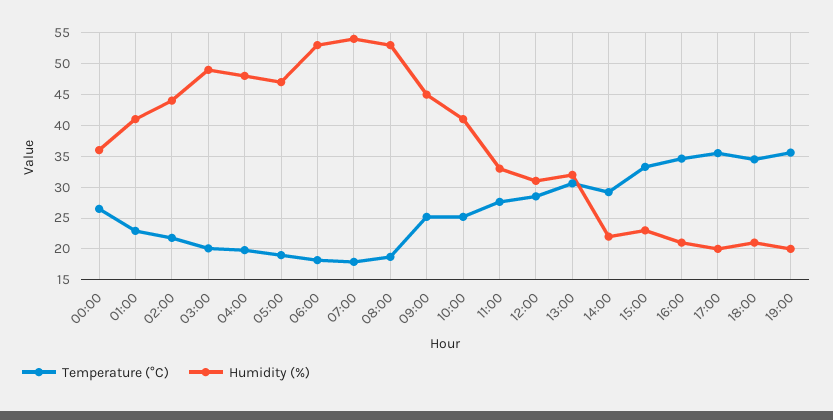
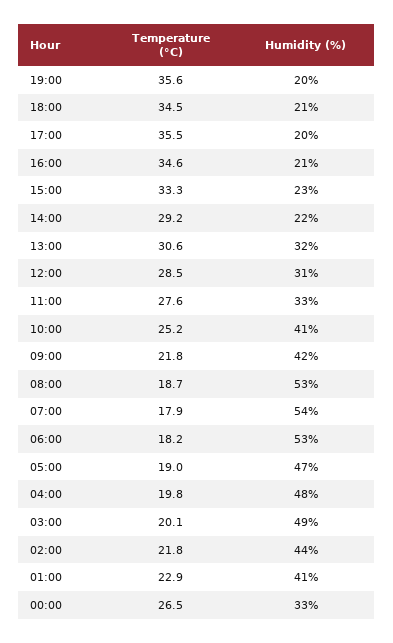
Humidity (%), 00:00: 36 -> 33
Temperature (°C), 09:00: 25 -> 21.8
Humidity (%), 09:00: 45 -> 42

